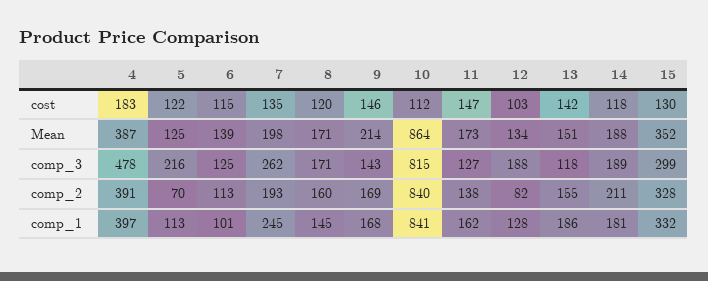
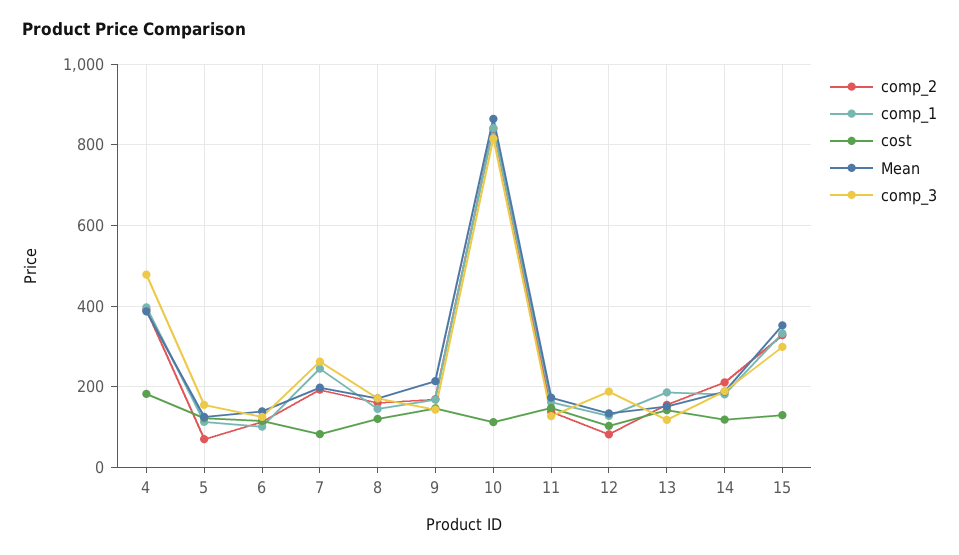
cost, 7: 135 -> 80
comp_3, 5: 216 -> 160

